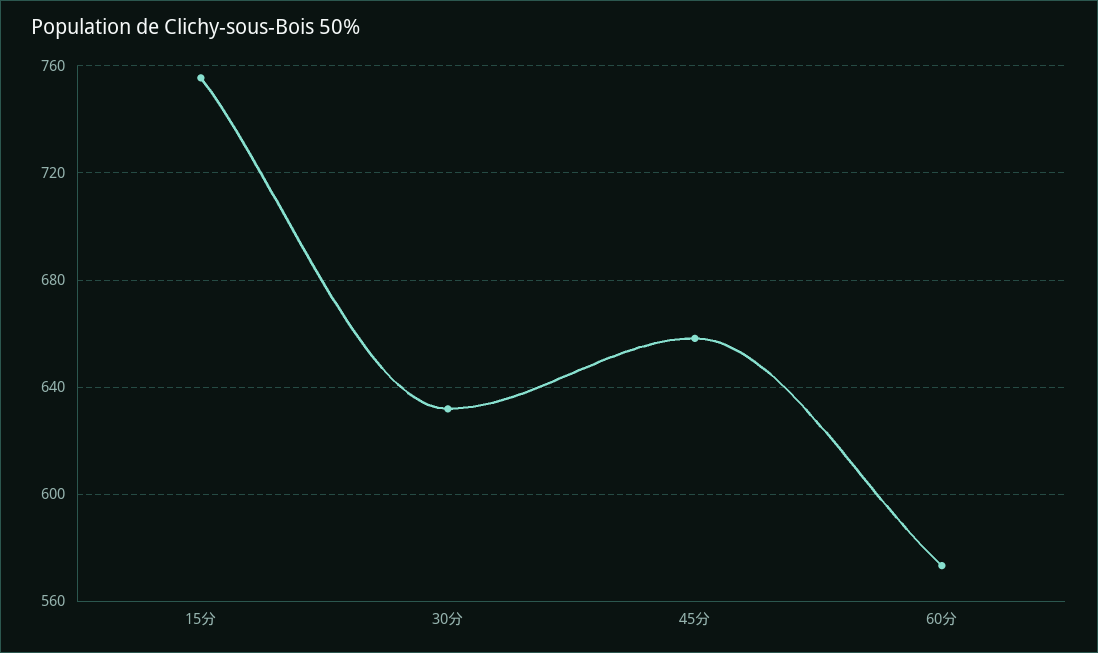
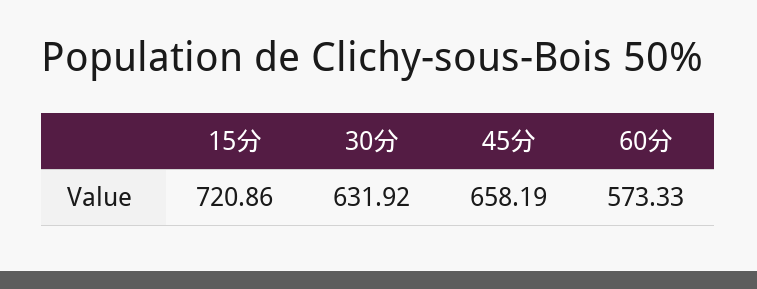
15分: 755 -> 720.86

